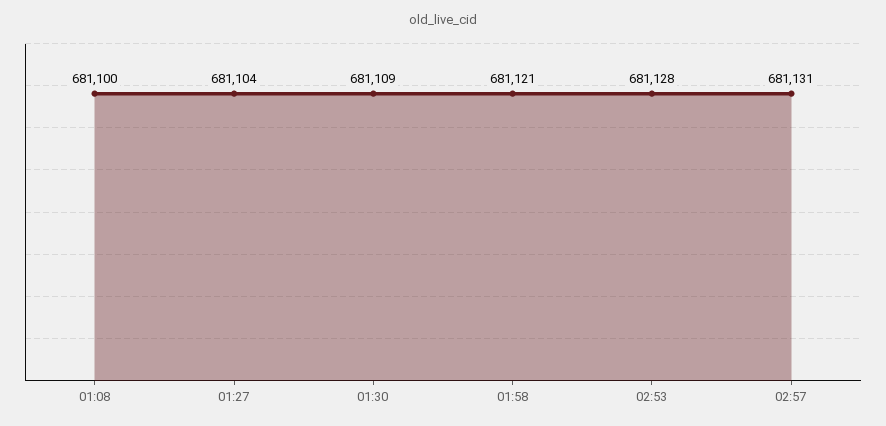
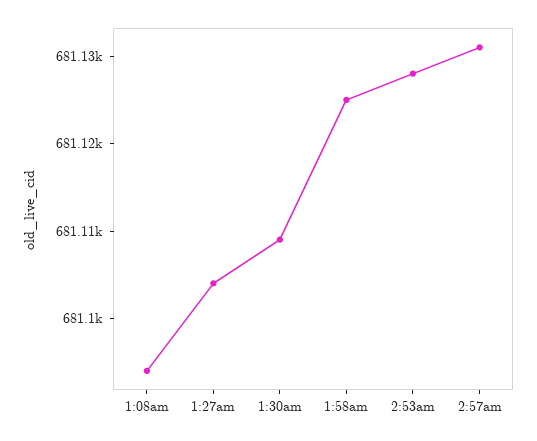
01:08: 681100 -> 681094
01:58: 681121 -> 681125

